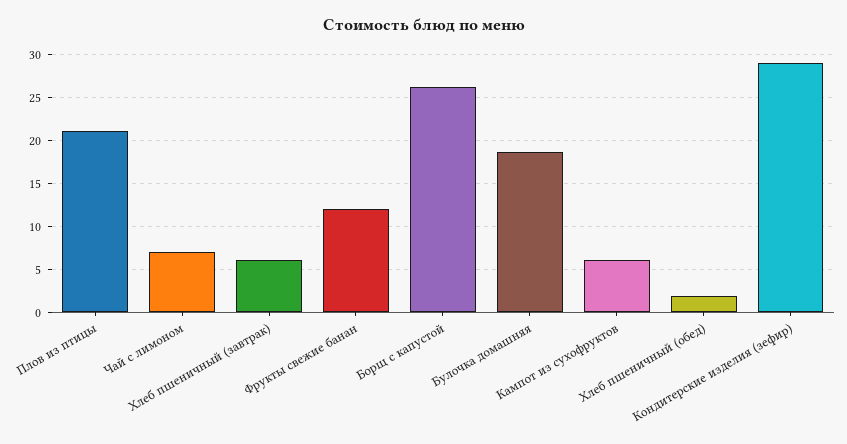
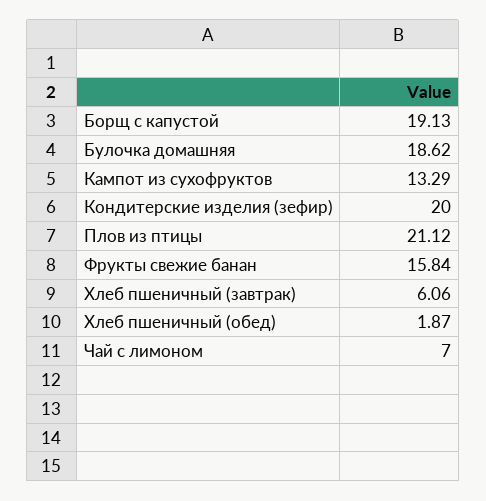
Фрукты свежие банан: 12 -> 15.84
Борщ с капустой: 26 -> 19.13
Кампот из сухофруктов: 6 -> 13.29
Кондитерские изделия (зефир): 29 -> 20

